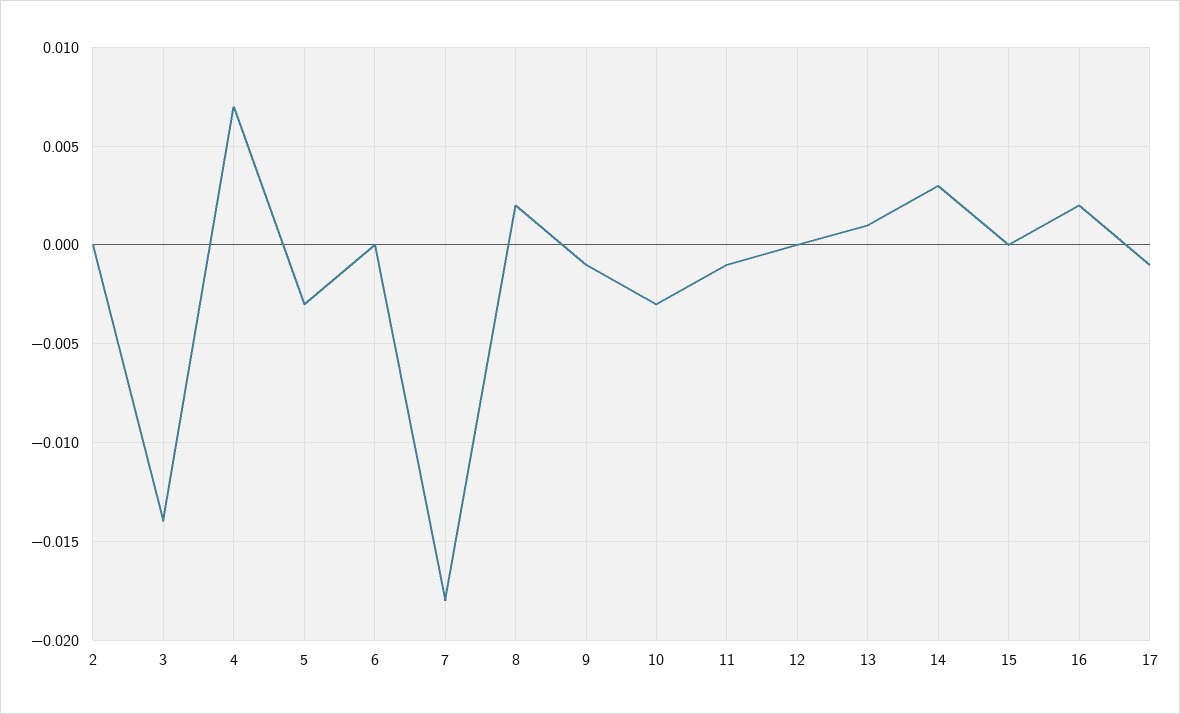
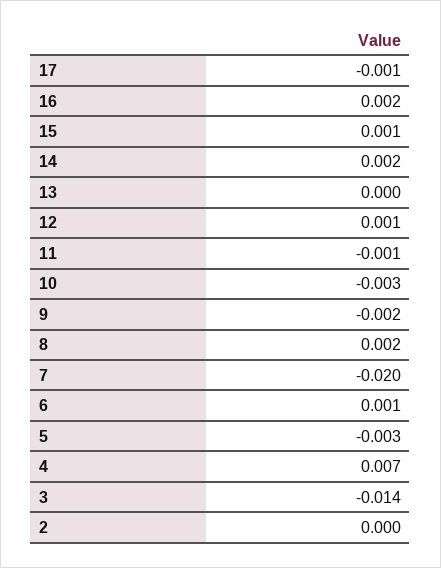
6: 0 -> 0.001
7: -0.018 -> -0.02
9: -0.001 -> -0.002
12: 0 -> 0.001
13: 0.001 -> 0
14: 0.003 -> 0.002
15: 0 -> 0.001

